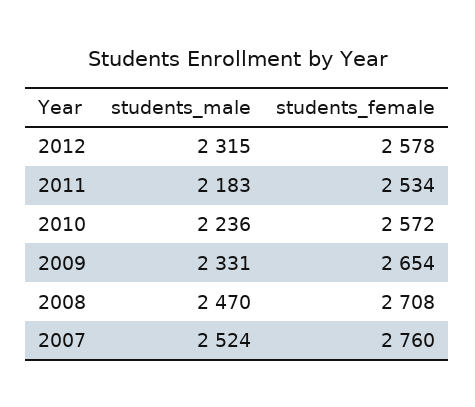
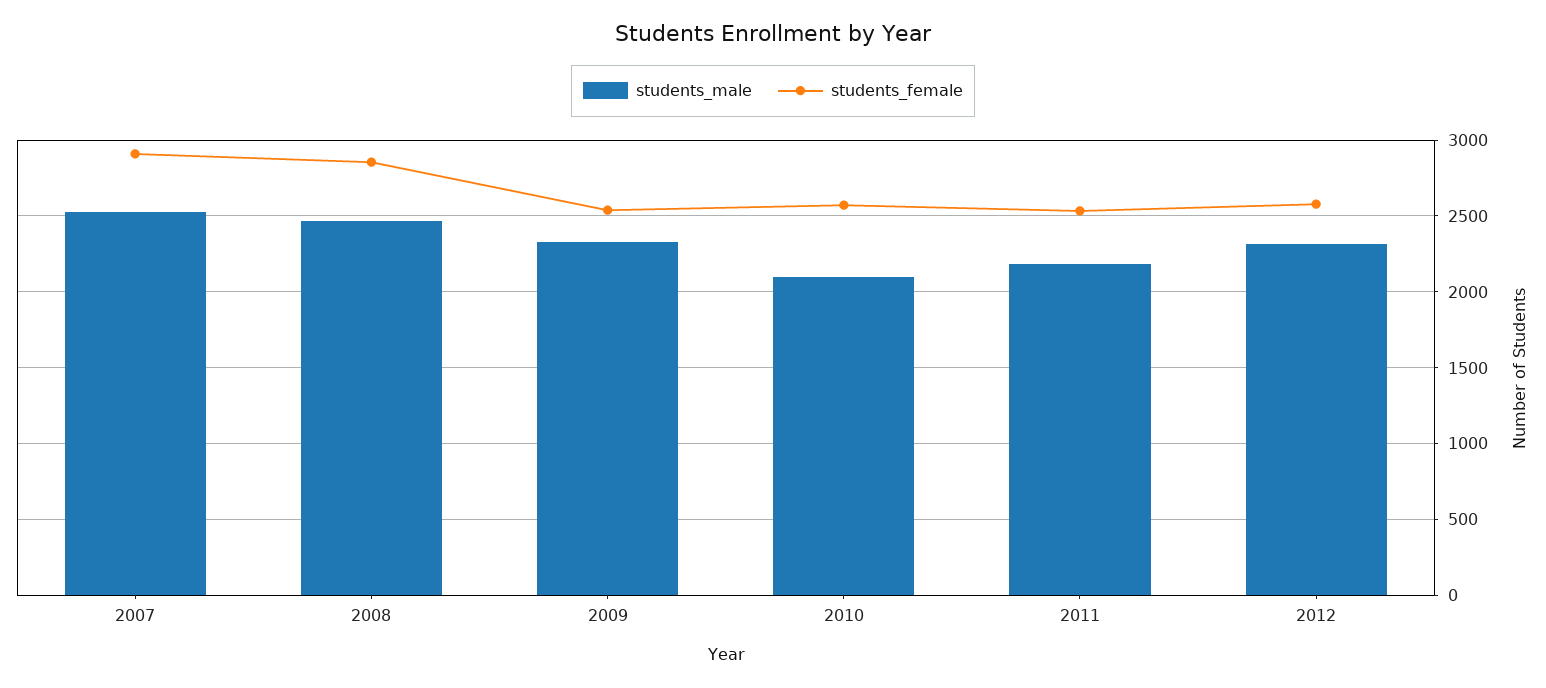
students_male, 2010: 2236 -> 2100
students_female, 2009: 2654 -> 2550
students_female, 2008: 2708 -> 2850
students_female, 2007: 2760 -> 2900

